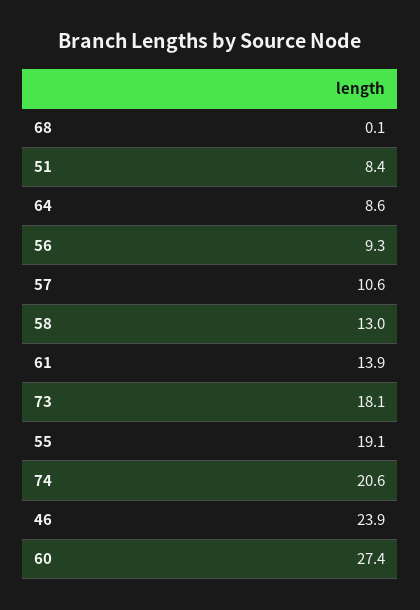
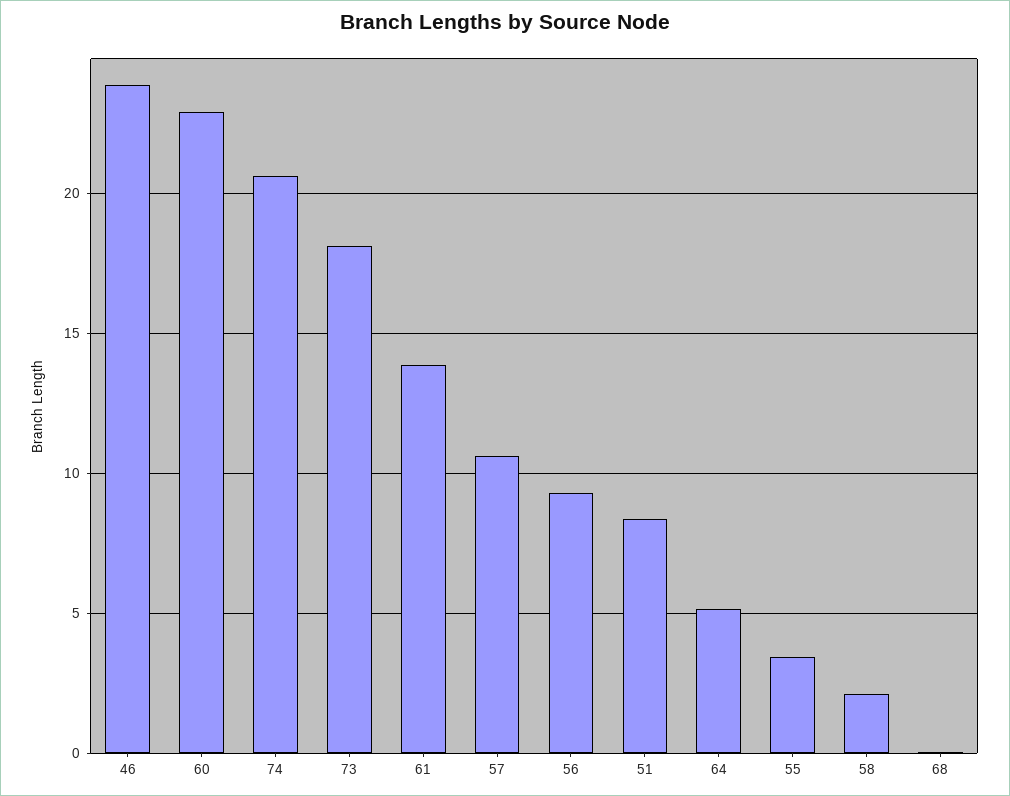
64: 8.6 -> 5
58: 13 -> 2
55: 19.1 -> 3.5
60: 27.4 -> 23

